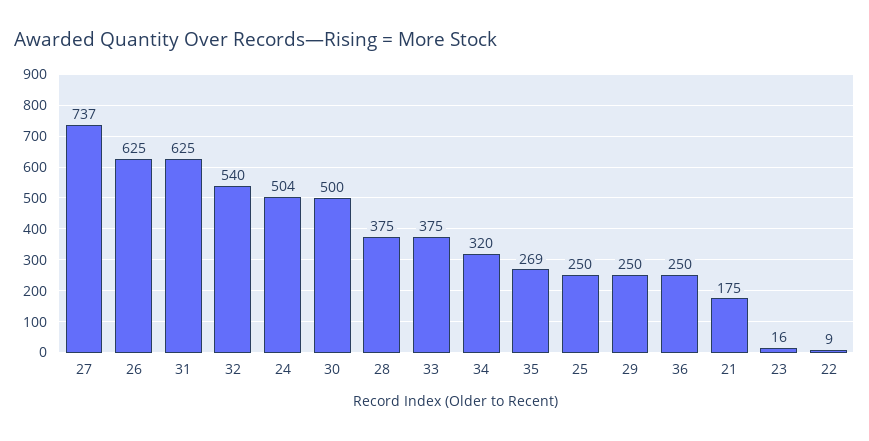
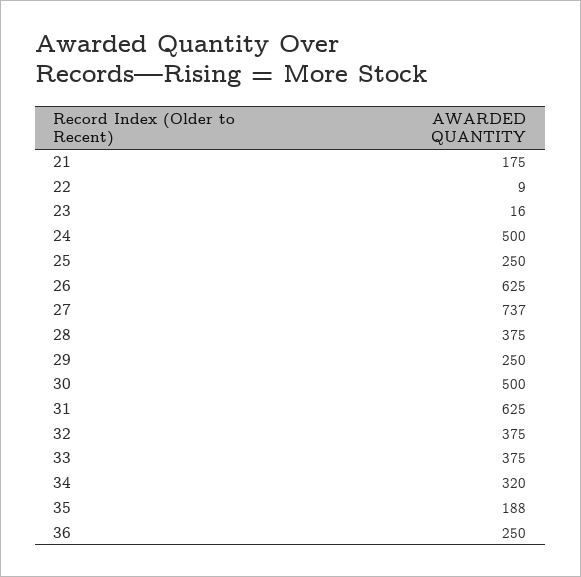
32: 540 -> 375
24: 504 -> 500
35: 269 -> 188

